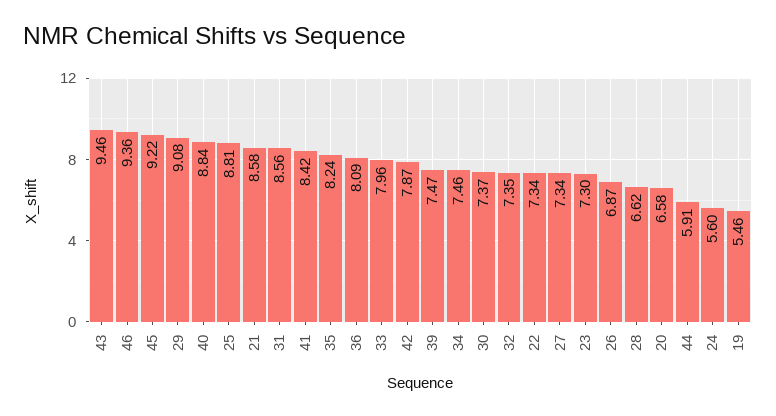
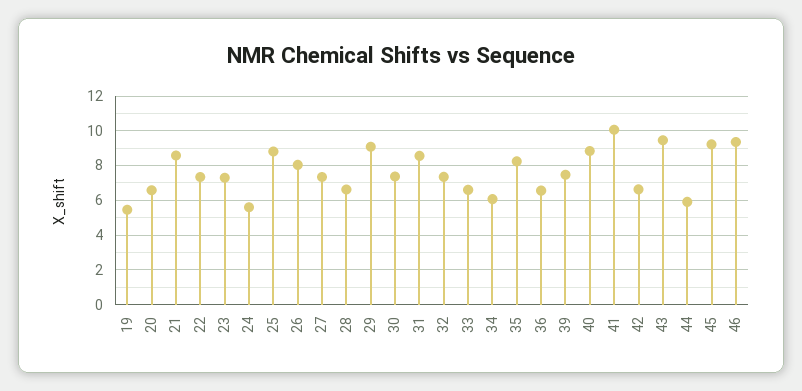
41: 8.42 -> 10
36: 8.09 -> 6.5
33: 7.96 -> 6.5
42: 7.87 -> 6.5
34: 7.46 -> 6
26: 6.87 -> 8

